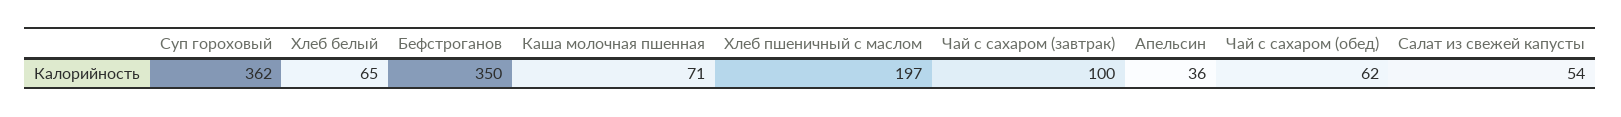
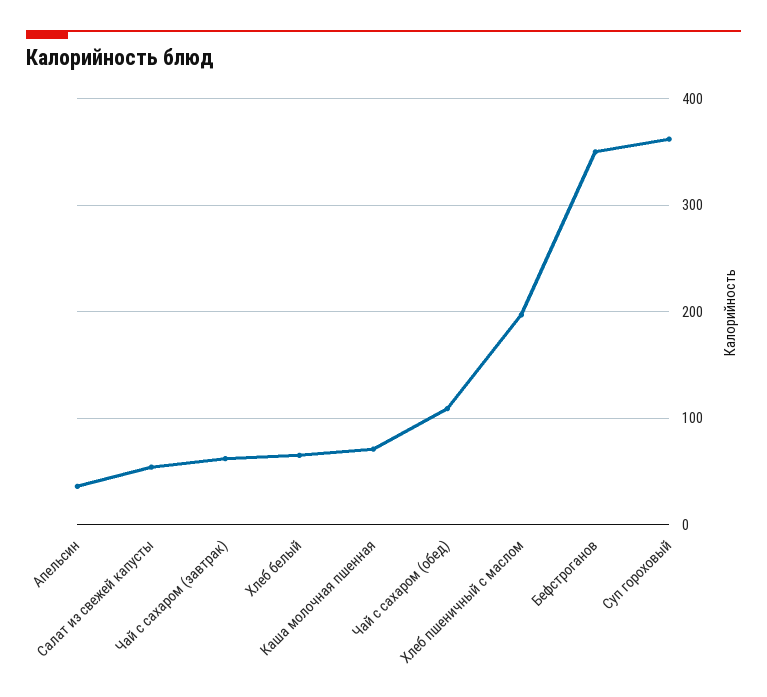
Чай с сахаром (завтрак): 100 -> 60
Чай с сахаром (обед): 62 -> 110

